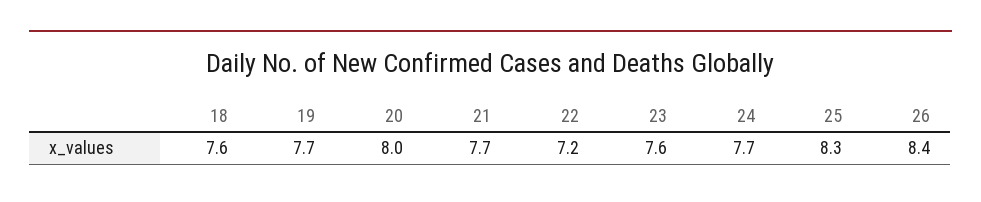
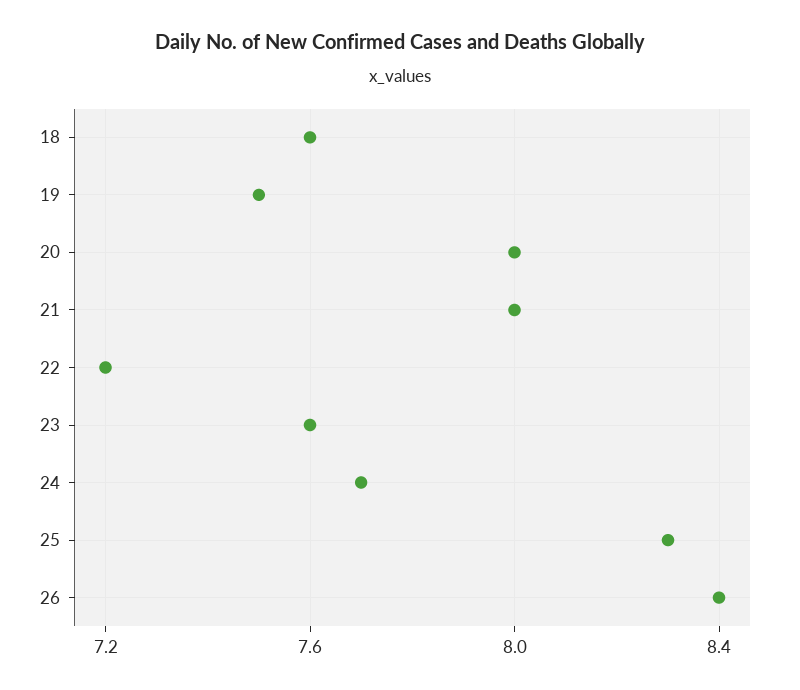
19: 7.7 -> 7.5
21: 7.7 -> 8

